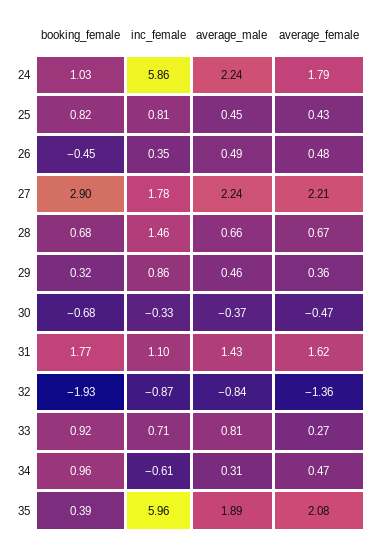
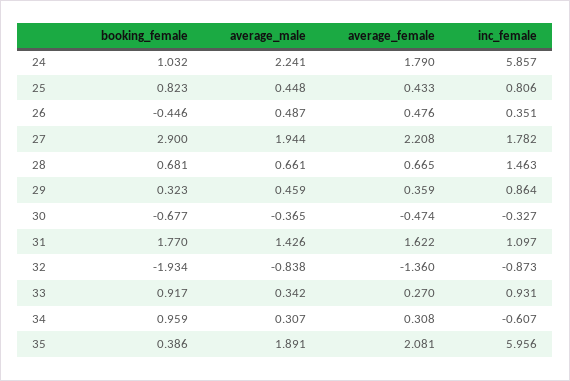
average_male, 27: 2.24 -> 1.944
inc_female, 33: 0.71 -> 0.931
average_male, 33: 0.81 -> 0.342
average_female, 34: 0.47 -> 0.308

